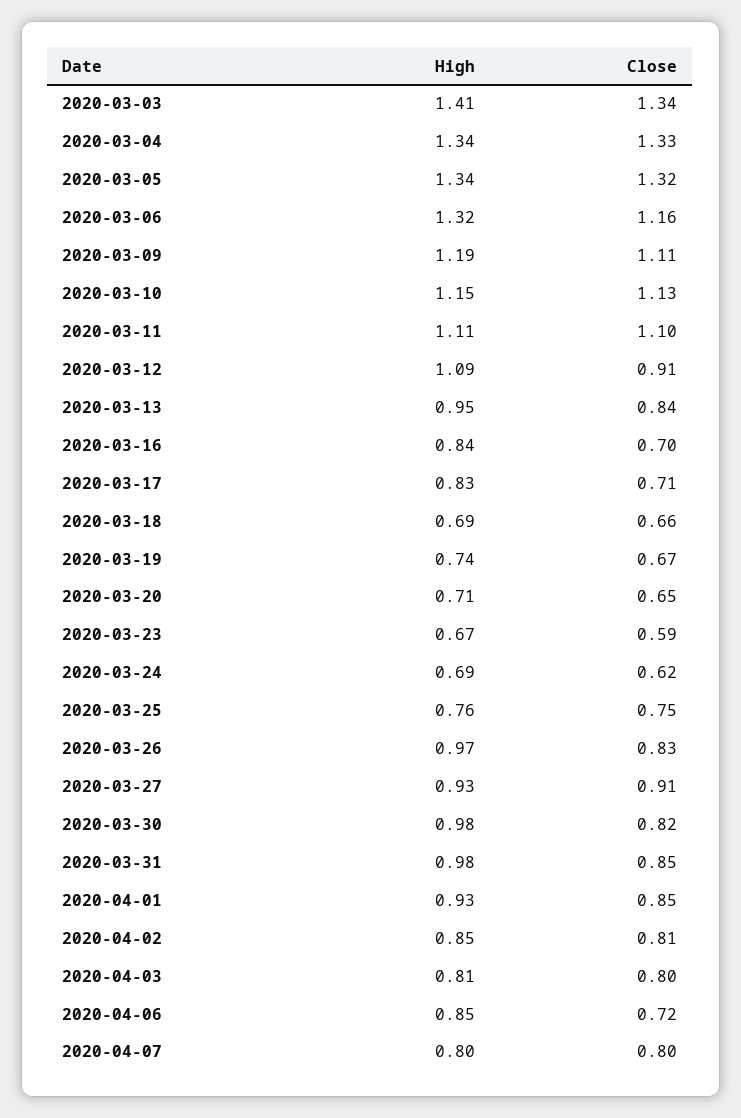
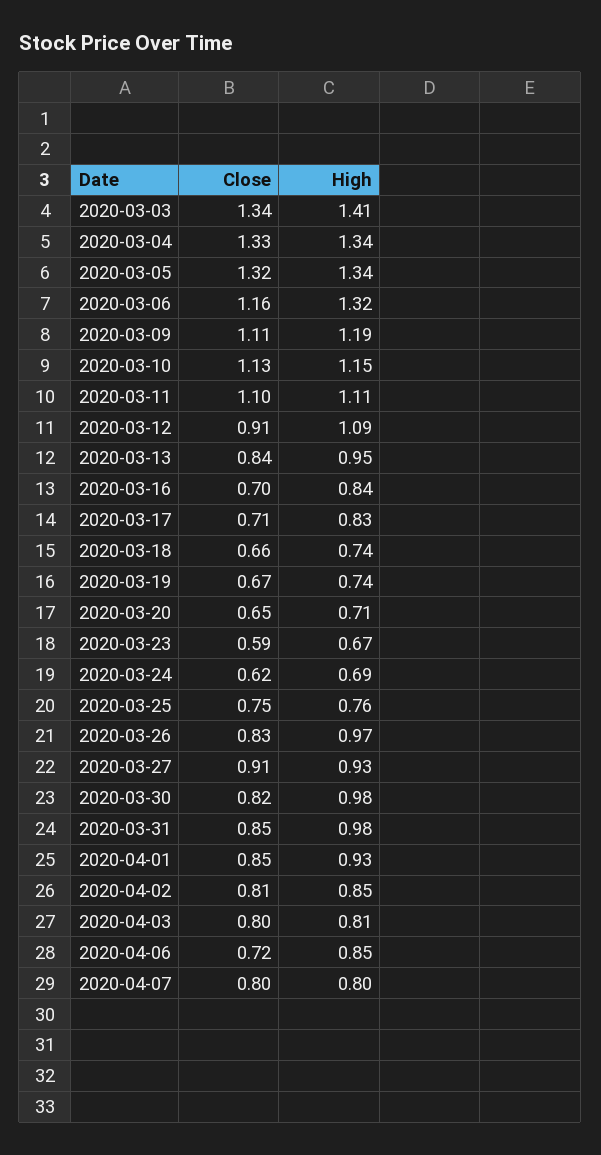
High, 2020-03-18: 0.69 -> 0.74

